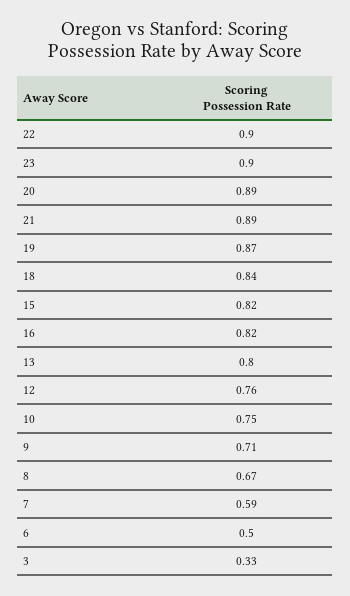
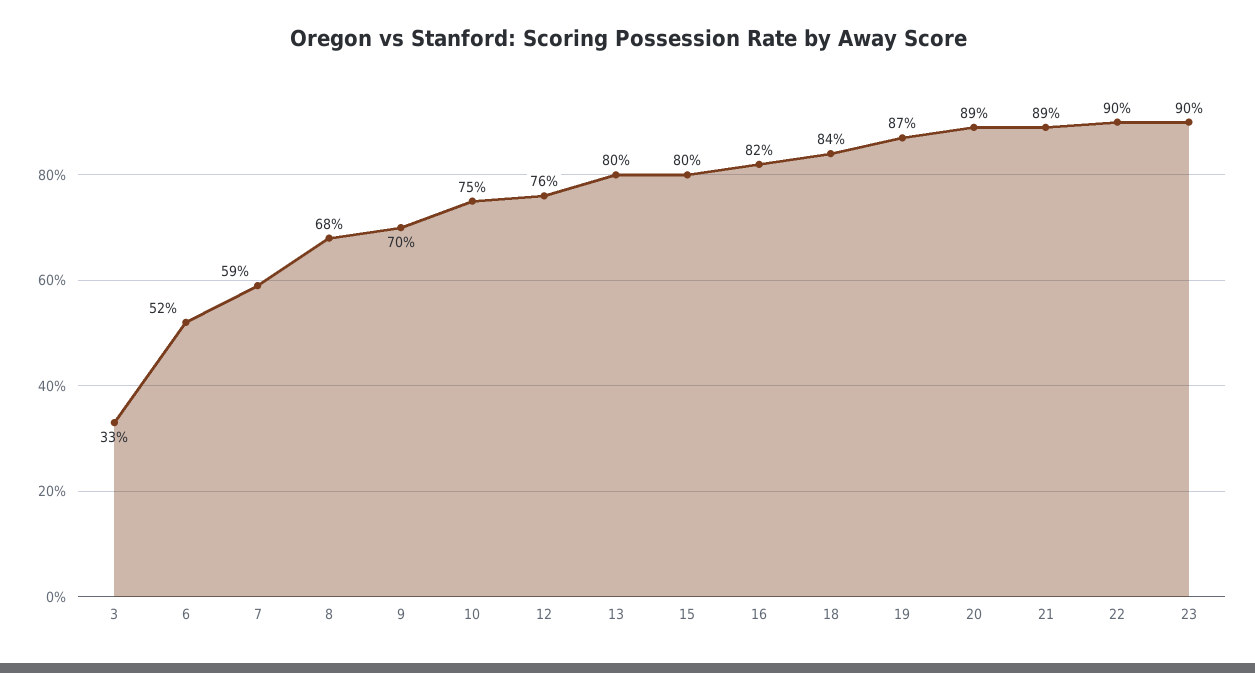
15: 0.82 -> 0.8
9: 0.71 -> 0.7
8: 0.67 -> 0.68
6: 0.5 -> 0.52

